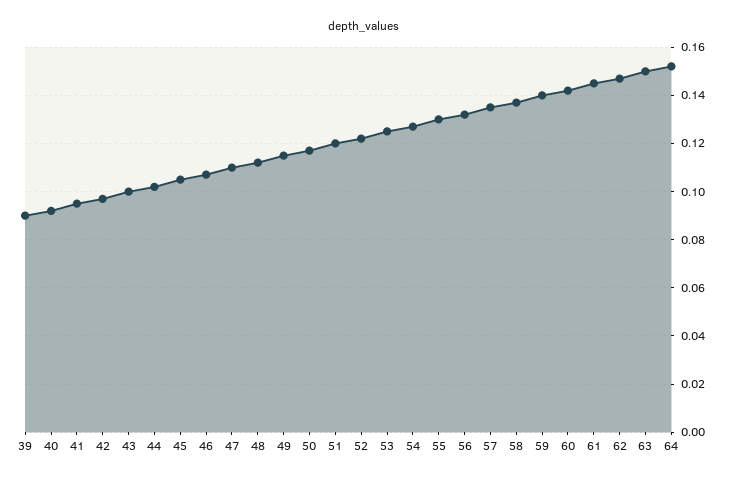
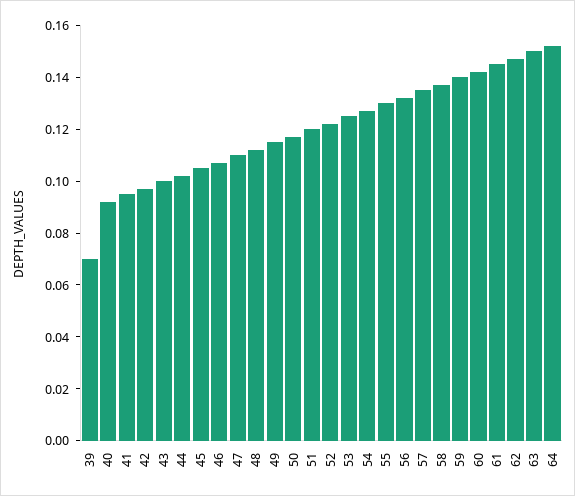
39: 0.09 -> 0.07

